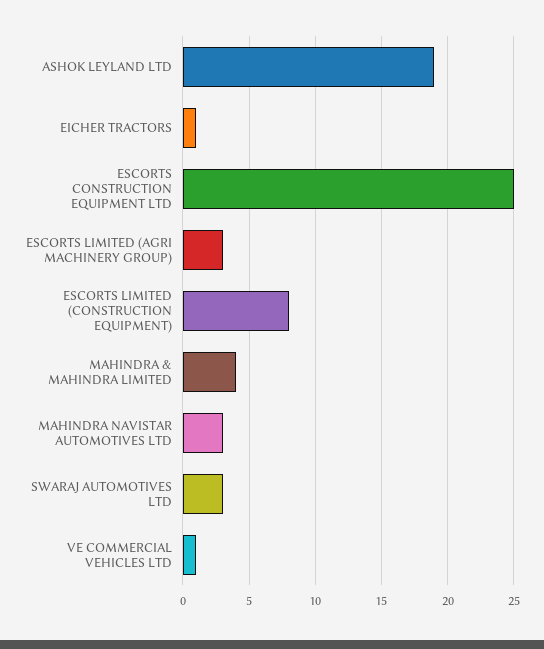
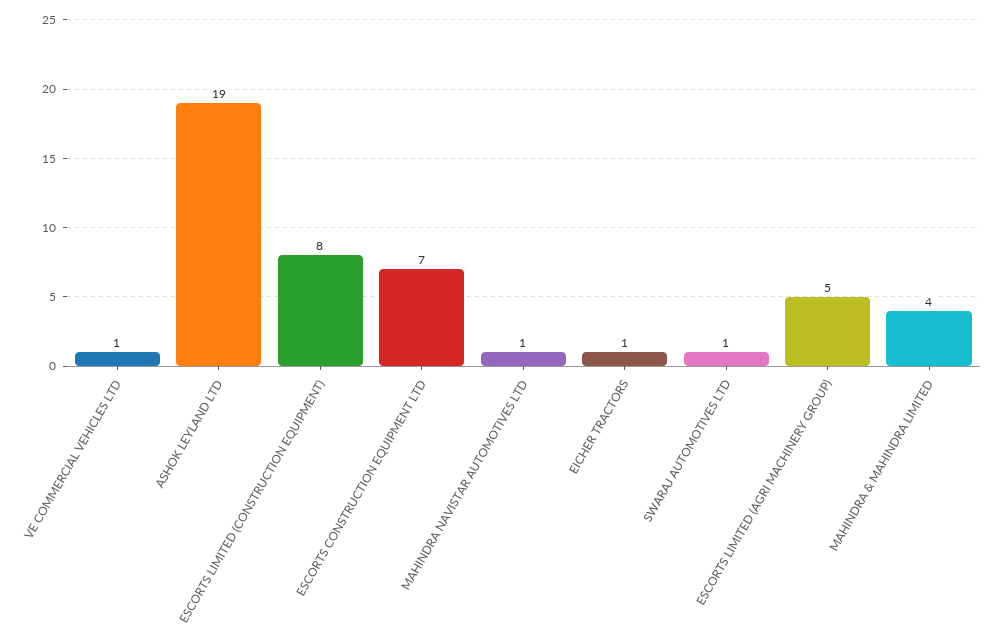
ESCORTS CONSTRUCTION EQUIPMENT LTD: 25 -> 7
ESCORTS LIMITED (AGRI MACHINERY GROUP): 3 -> 5
MAHINDRA NAVISTAR AUTOMOTIVES LTD: 3 -> 1
SWARAJ AUTOMOTIVES LTD: 3 -> 1

